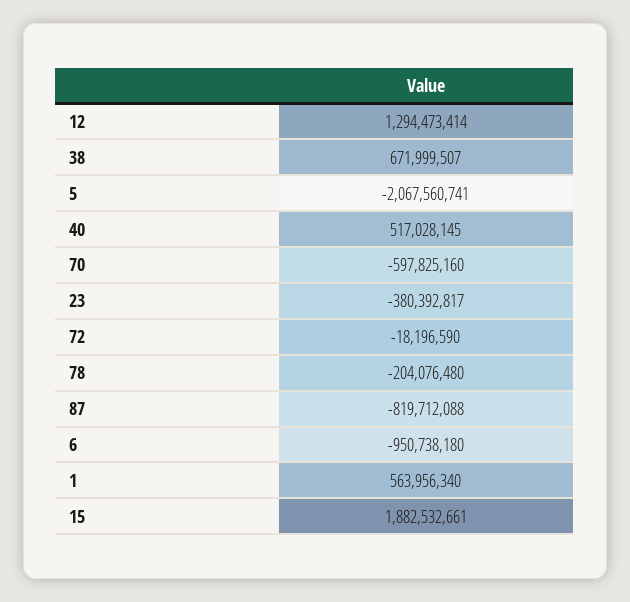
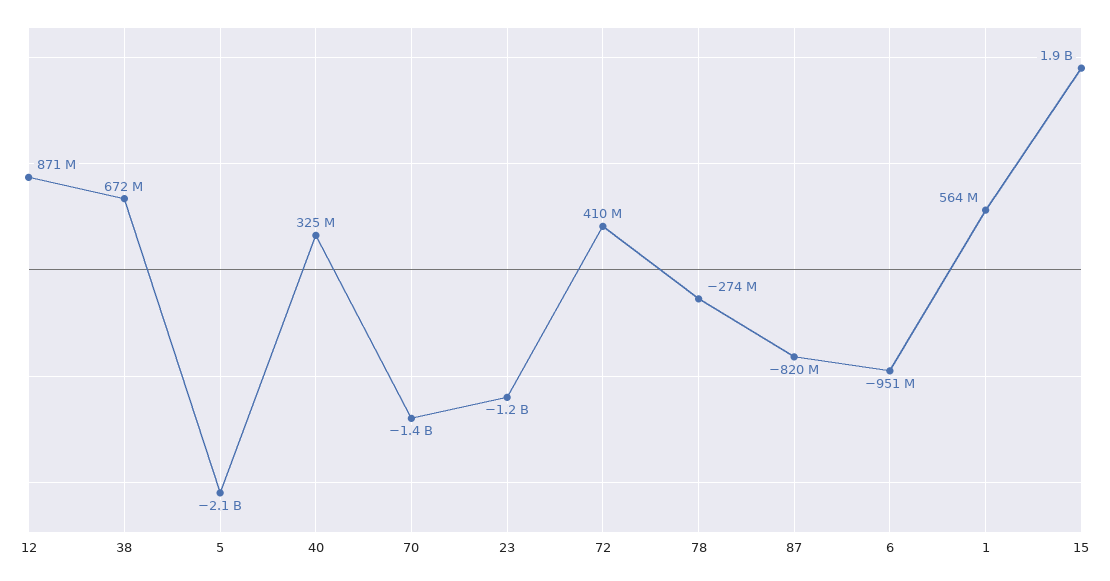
12: 1294473414 -> 871000000
40: 517028145 -> 325000000
70: -597825160 -> -1400000000
23: -380392817 -> -1200000000
72: -18196590 -> 410000000
78: -204076480 -> -274000000

